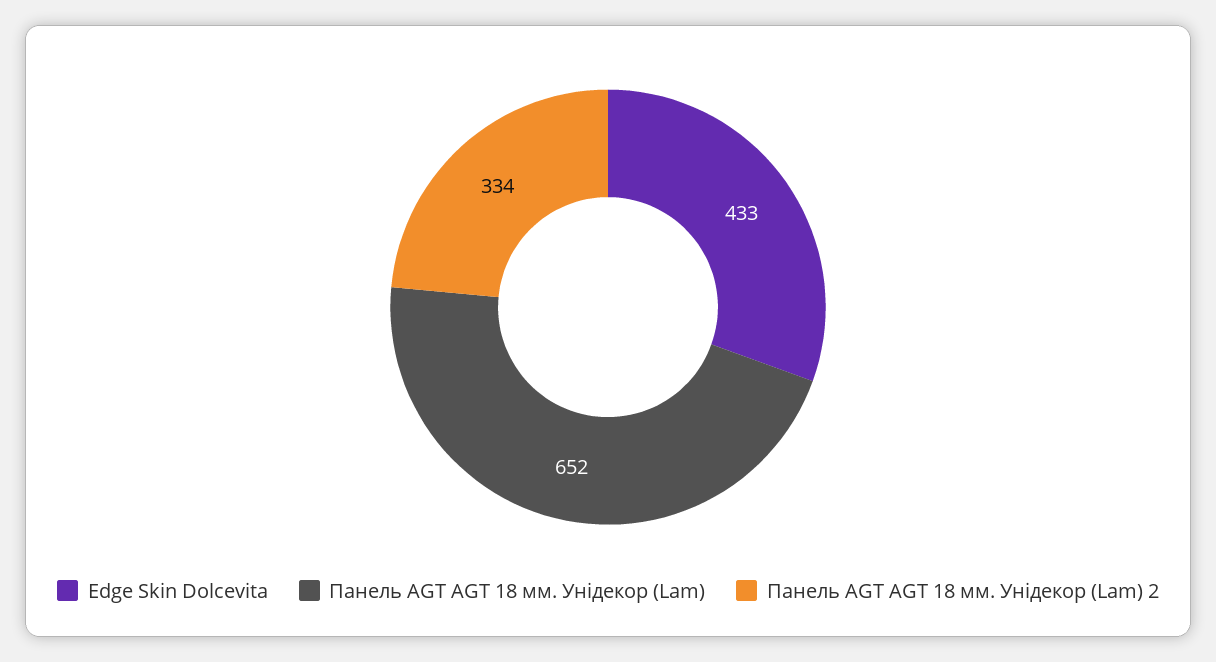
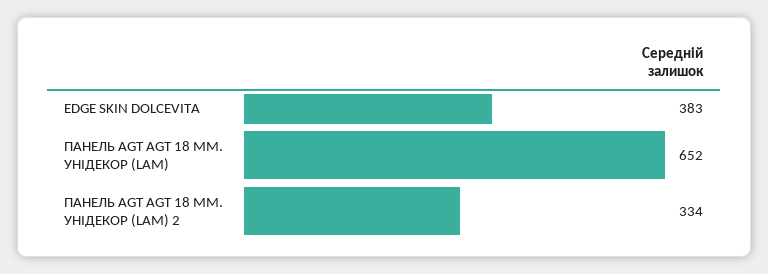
Edge Skin Dolcevita: 433 -> 383

